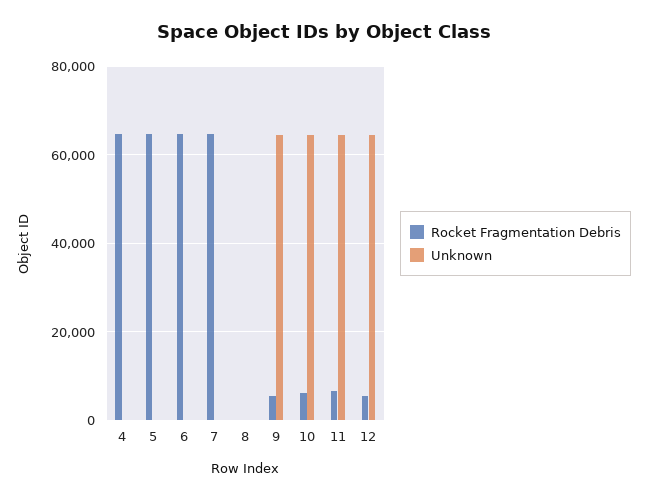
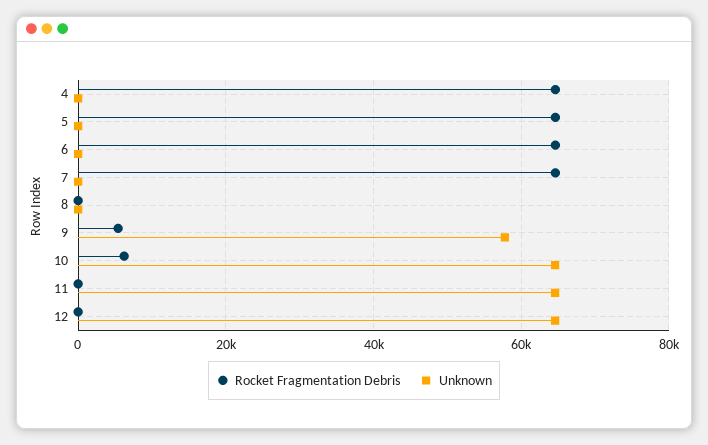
Unknown, 9: 64000 -> 58000
Rocket Fragmentation Debris, 11: 6000 -> 0
Rocket Fragmentation Debris, 12: 6000 -> 0

